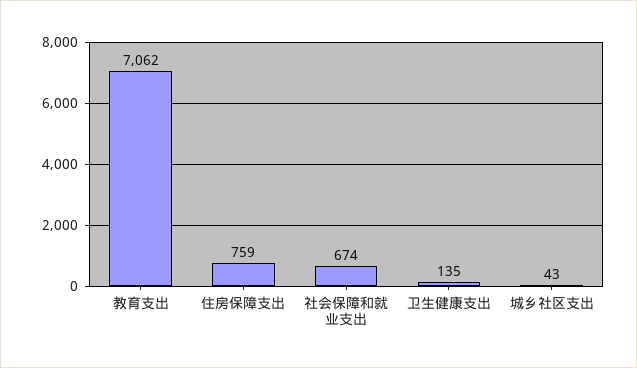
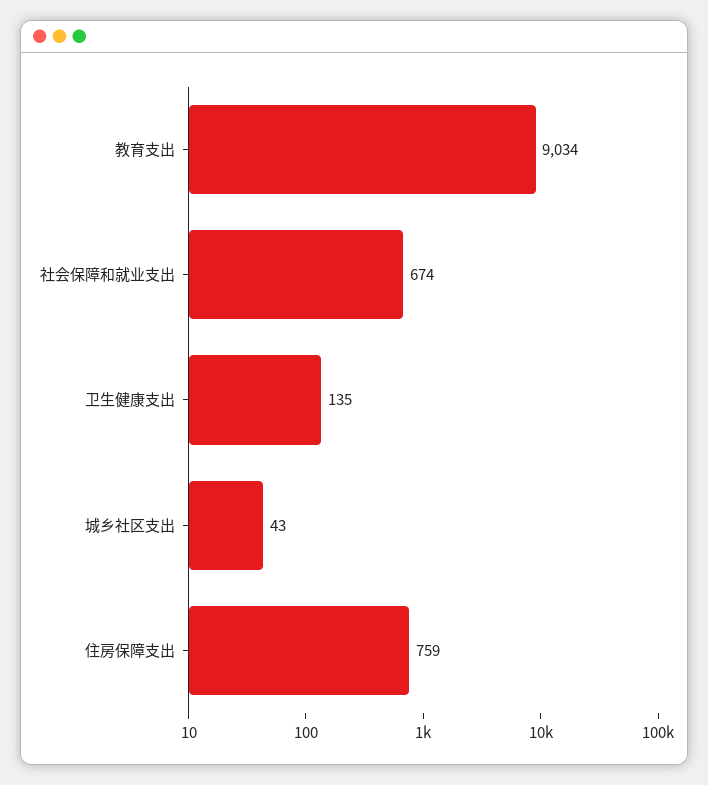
教育支出: 7062 -> 9034

